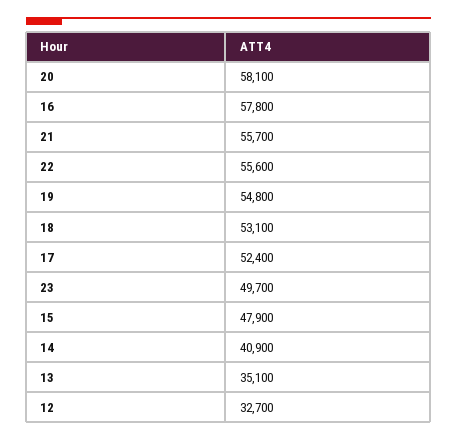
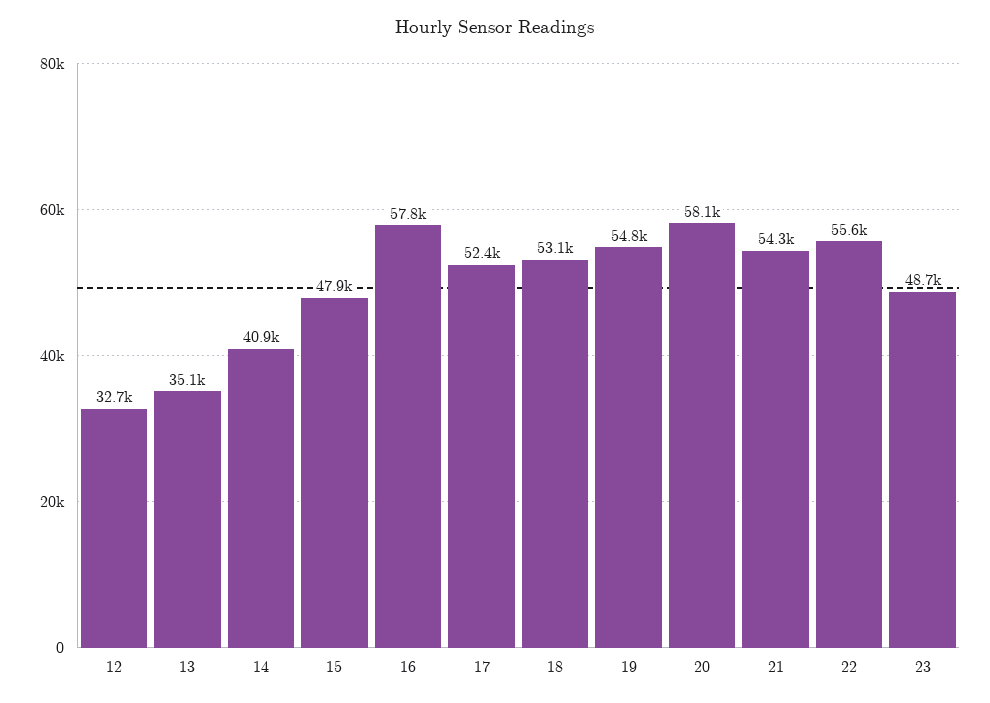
21: 55700 -> 54300
23: 49700 -> 48700

